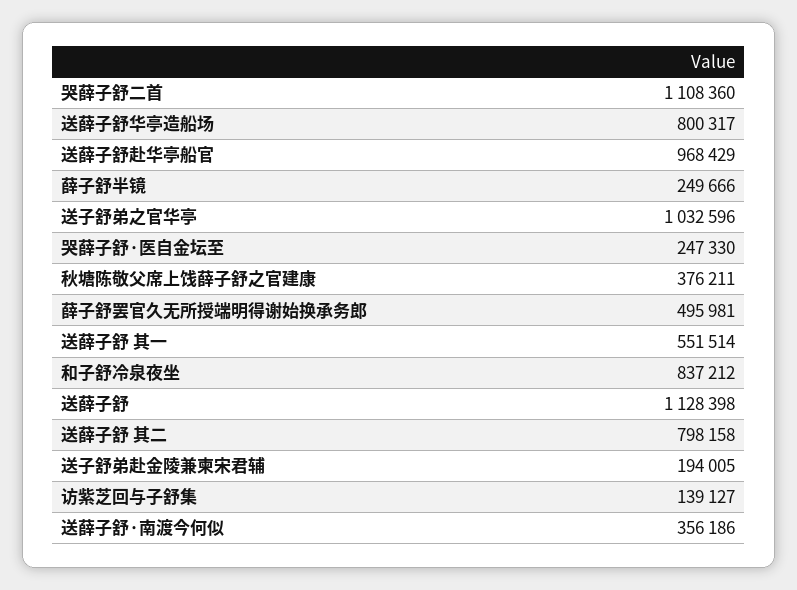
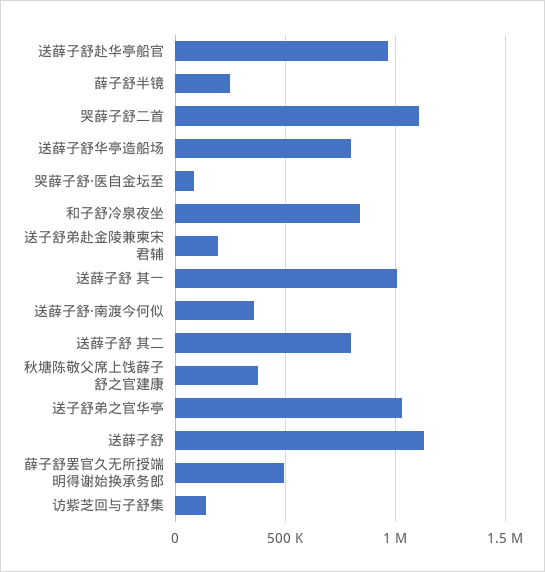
哭薛子舒·医自金坛至: 247330 -> 100000
送薛子舒 其一: 551514 -> 1000000

